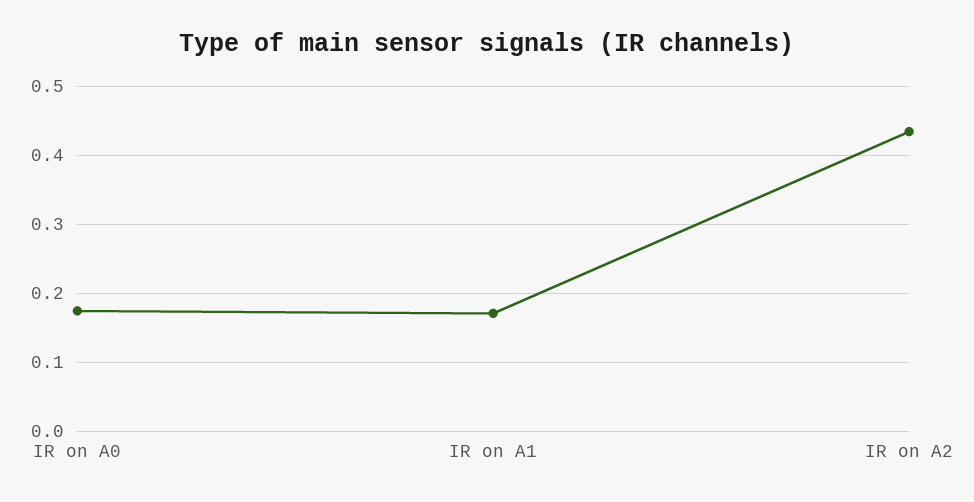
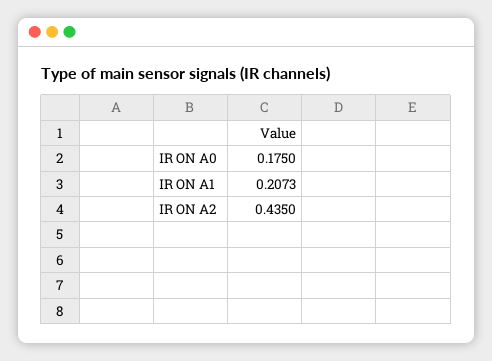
IR on A1: 0.17 -> 0.2073

